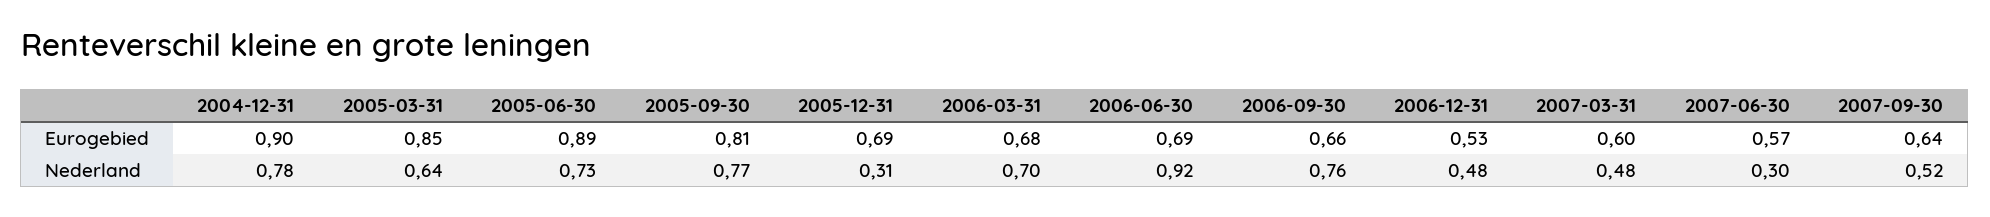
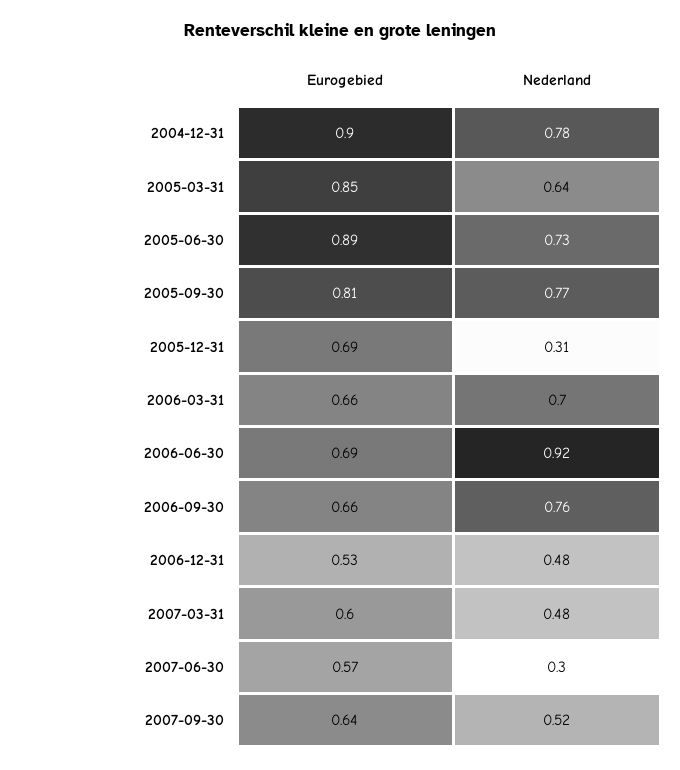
2006-03-31, Eurogebied: 0.68 -> 0.66

